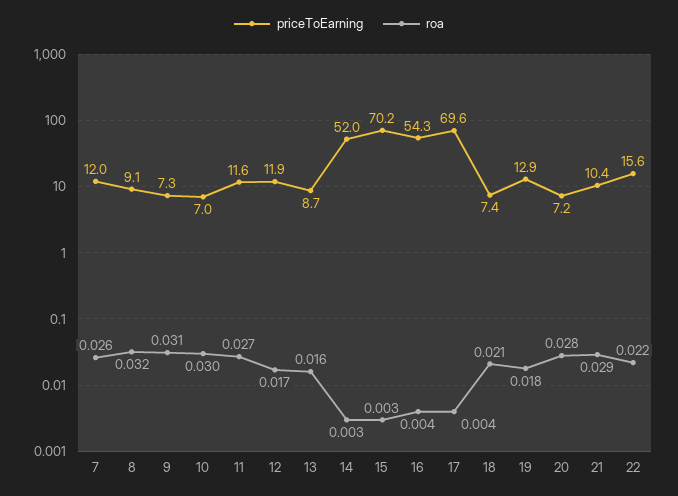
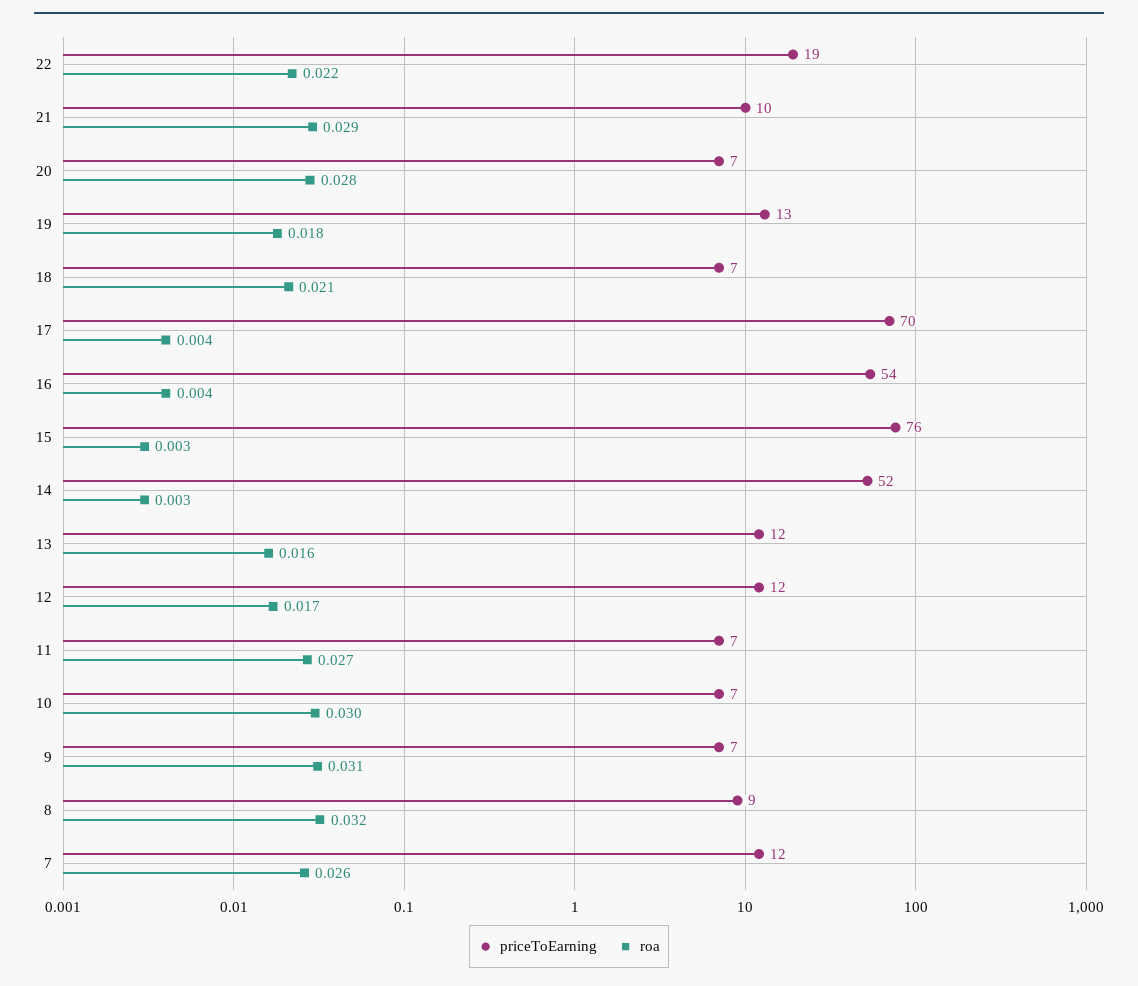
priceToEarning, 11: 11.6 -> 7
priceToEarning, 13: 8.7 -> 12
priceToEarning, 15: 70.2 -> 76
priceToEarning, 22: 15.6 -> 19

